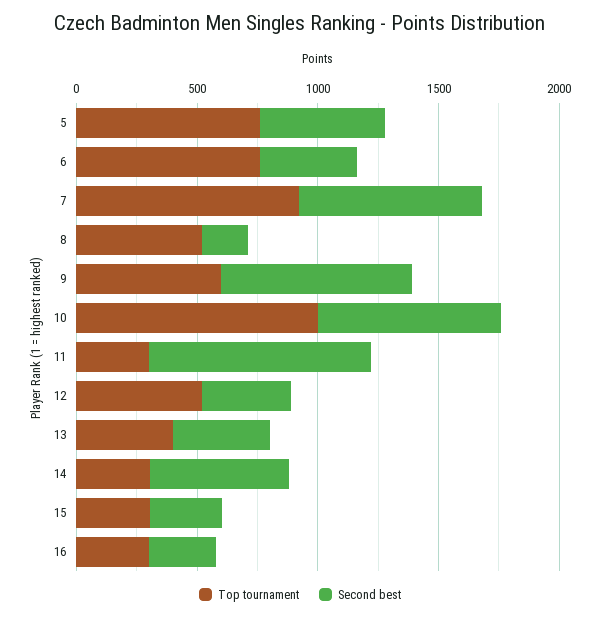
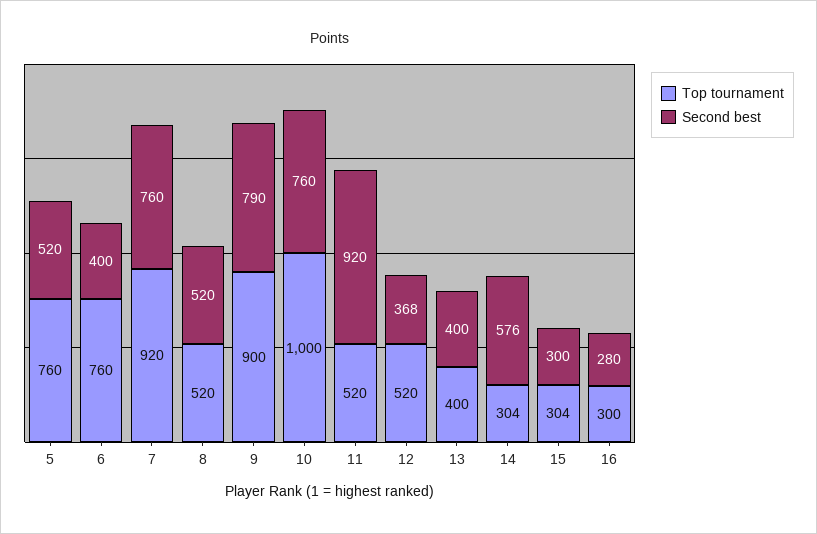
Second best, 8: 200 -> 520
Top tournament, 9: 600 -> 900
Top tournament, 11: 300 -> 520

